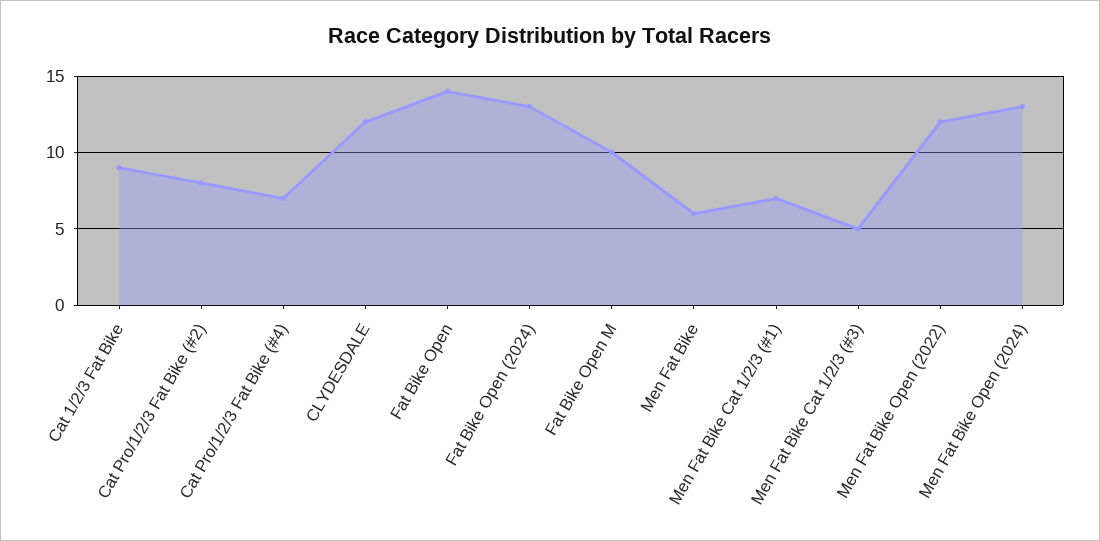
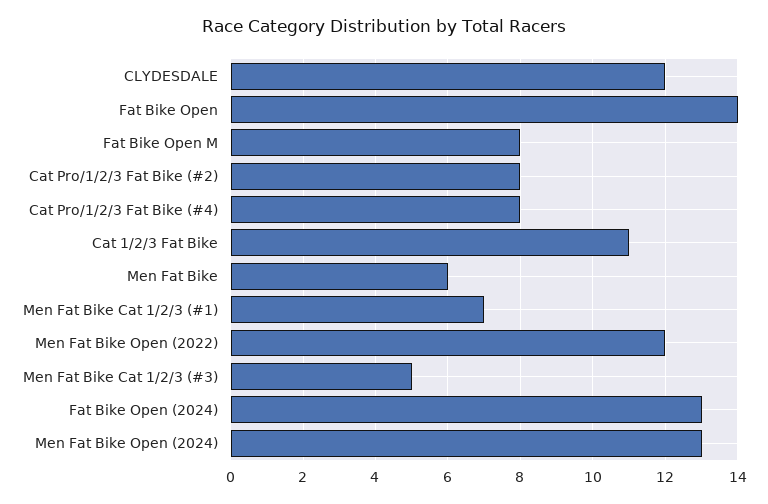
Cat 1/2/3 Fat Bike: 9 -> 11
Cat Pro/1/2/3 Fat Bike (#4): 7 -> 8
Fat Bike Open M: 10 -> 8

